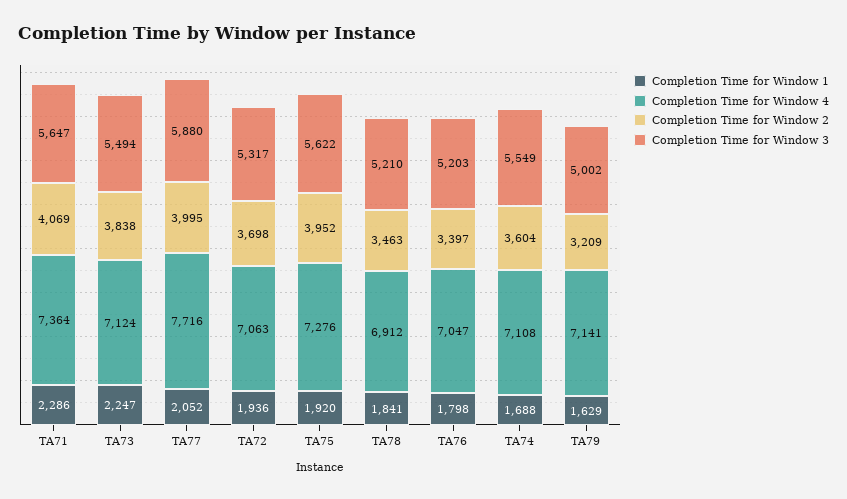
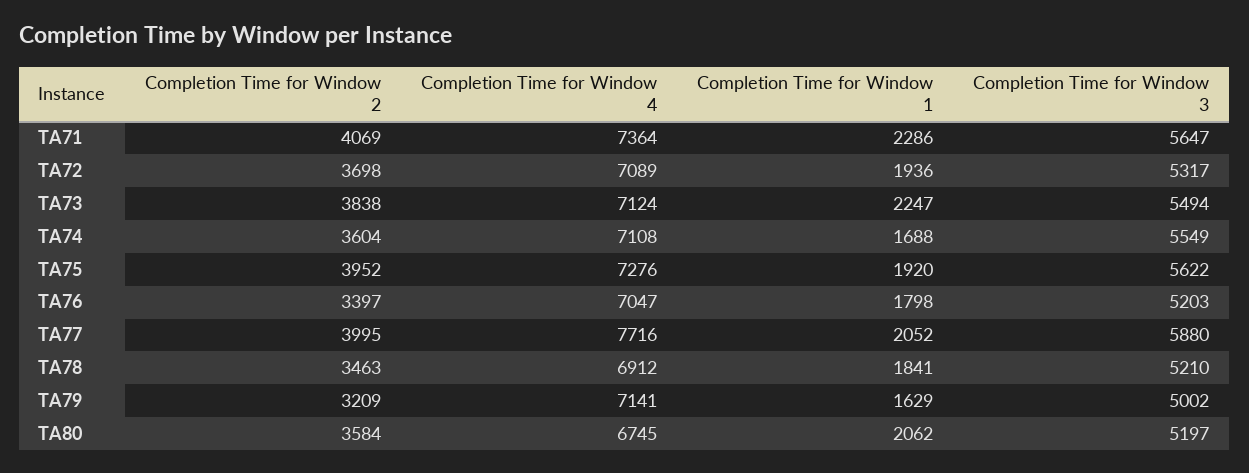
Completion Time for Window 4, TA72: 7063 -> 7089
Completion Time for Window 2, TA80: none -> 3584
Completion Time for Window 4, TA80: none -> 6745
Completion Time for Window 1, TA80: none -> 2062
Completion Time for Window 3, TA80: none -> 5197

